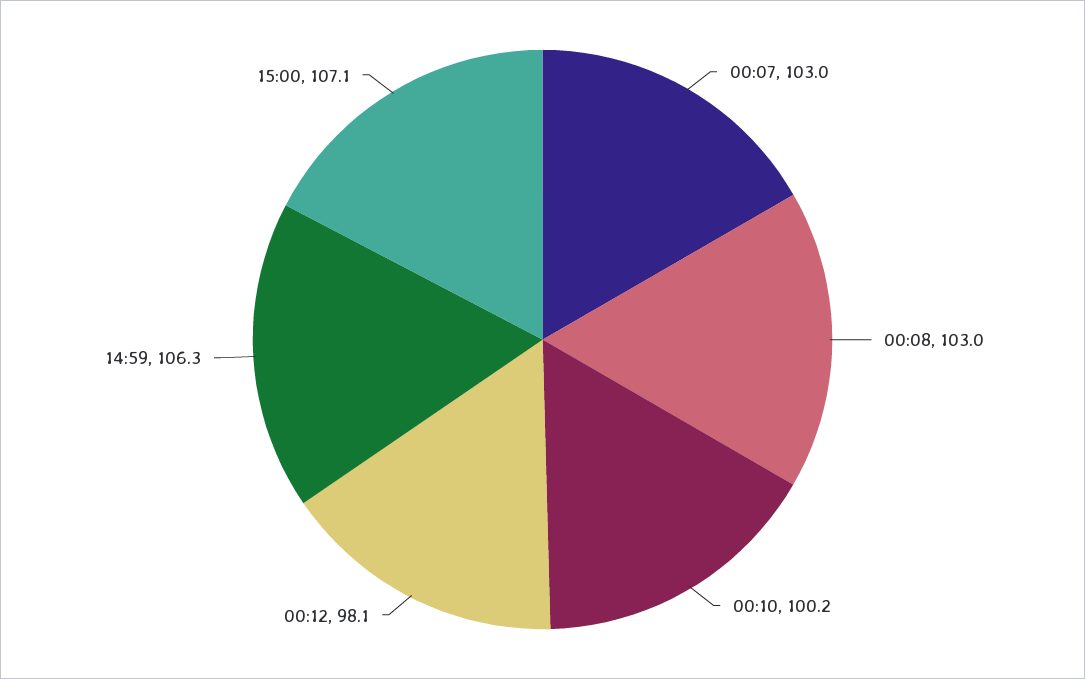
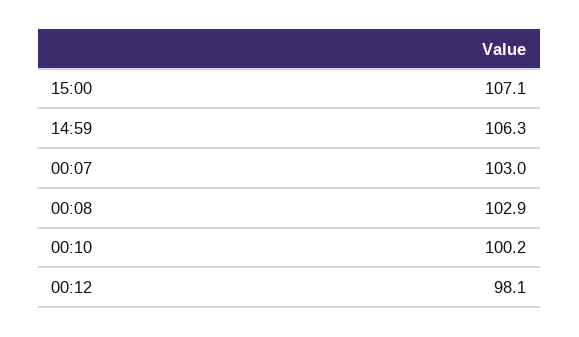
00:08: 103 -> 102.9

